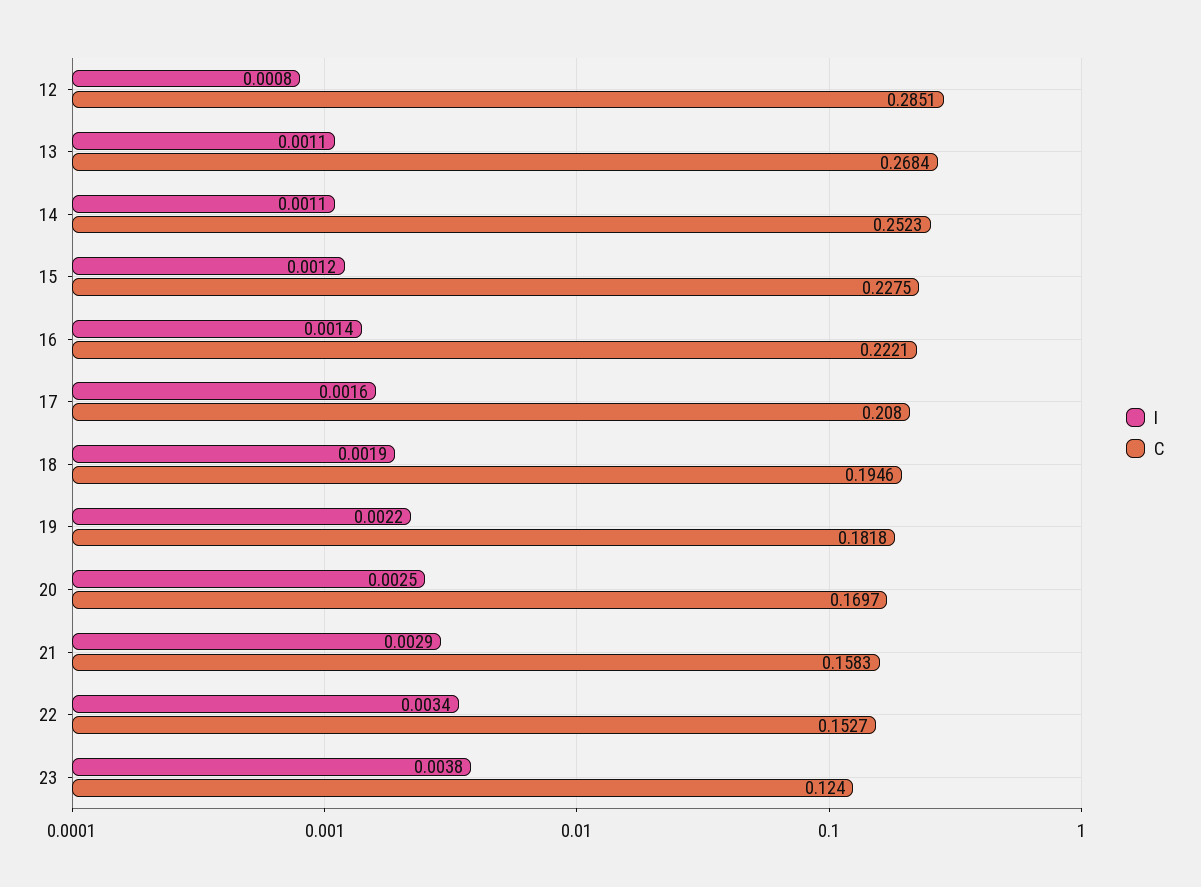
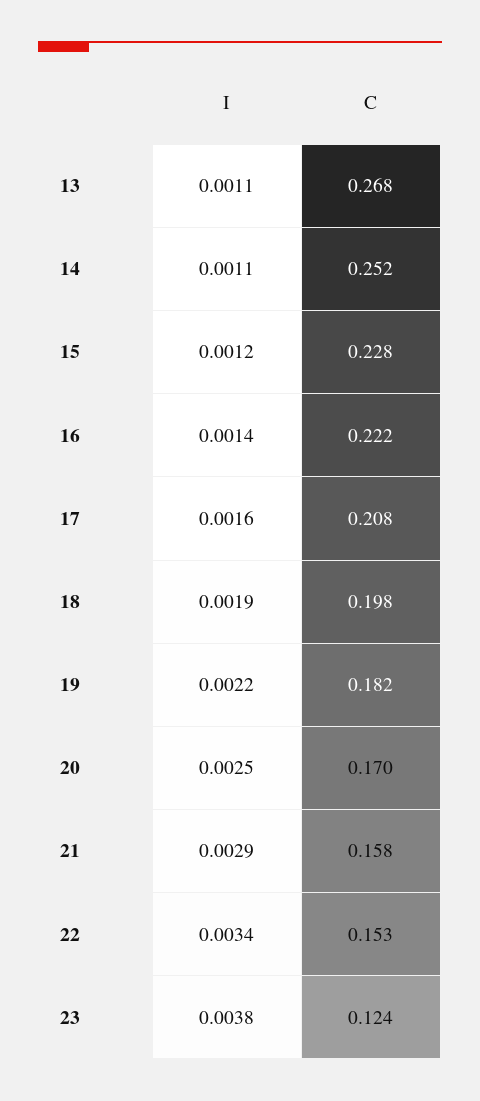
I, 12: 0.0008 -> none
C, 12: 0.2851 -> none
C, 18: 0.1946 -> 0.198

